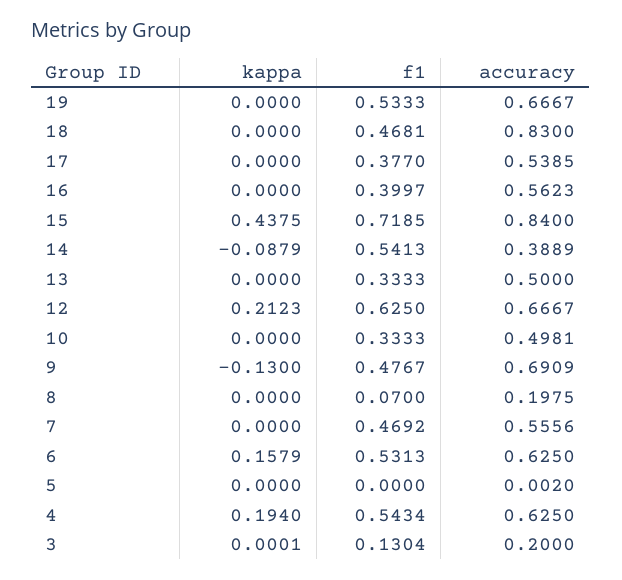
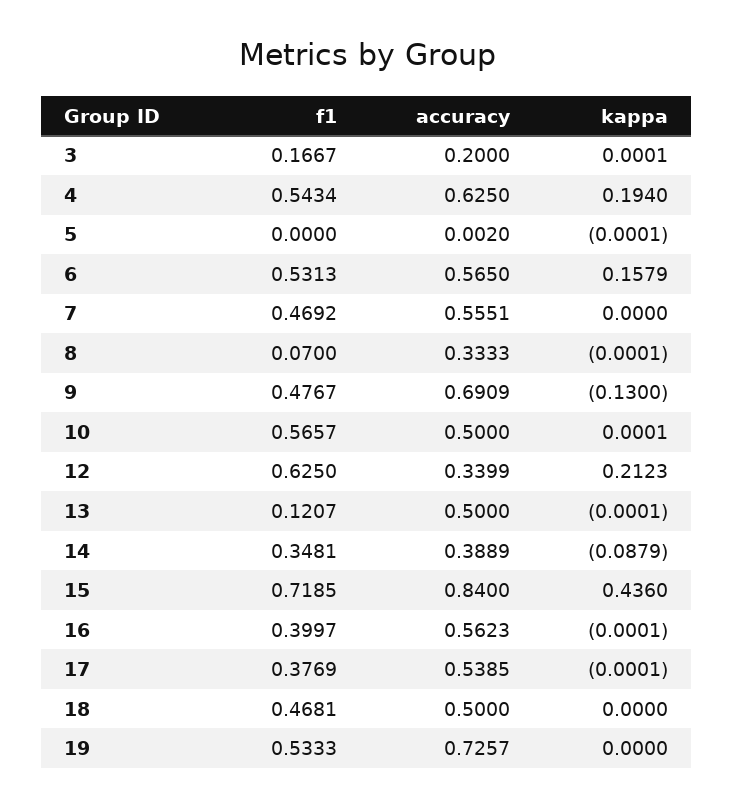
accuracy, 19: 0.6667 -> 0.7257
accuracy, 18: 0.83 -> 0.5
kappa, 17: 0 -> -0.0001
f1, 17: 0.377 -> 0.3769
kappa, 16: 0 -> -0.0001
kappa, 15: 0.4375 -> 0.436
f1, 14: 0.5413 -> 0.3481
kappa, 13: 0 -> -0.0001
f1, 13: 0.3333 -> 0.1207
accuracy, 12: 0.6667 -> 0.3399
kappa, 10: 0 -> 0.0001
f1, 10: 0.3333 -> 0.5657
accuracy, 10: 0.4981 -> 0.5
kappa, 8: 0 -> -0.0001
accuracy, 8: 0.1975 -> 0.3333
accuracy, 7: 0.5556 -> 0.5551
accuracy, 6: 0.625 -> 0.565
kappa, 5: 0 -> -0.0001
f1, 3: 0.1304 -> 0.1667

